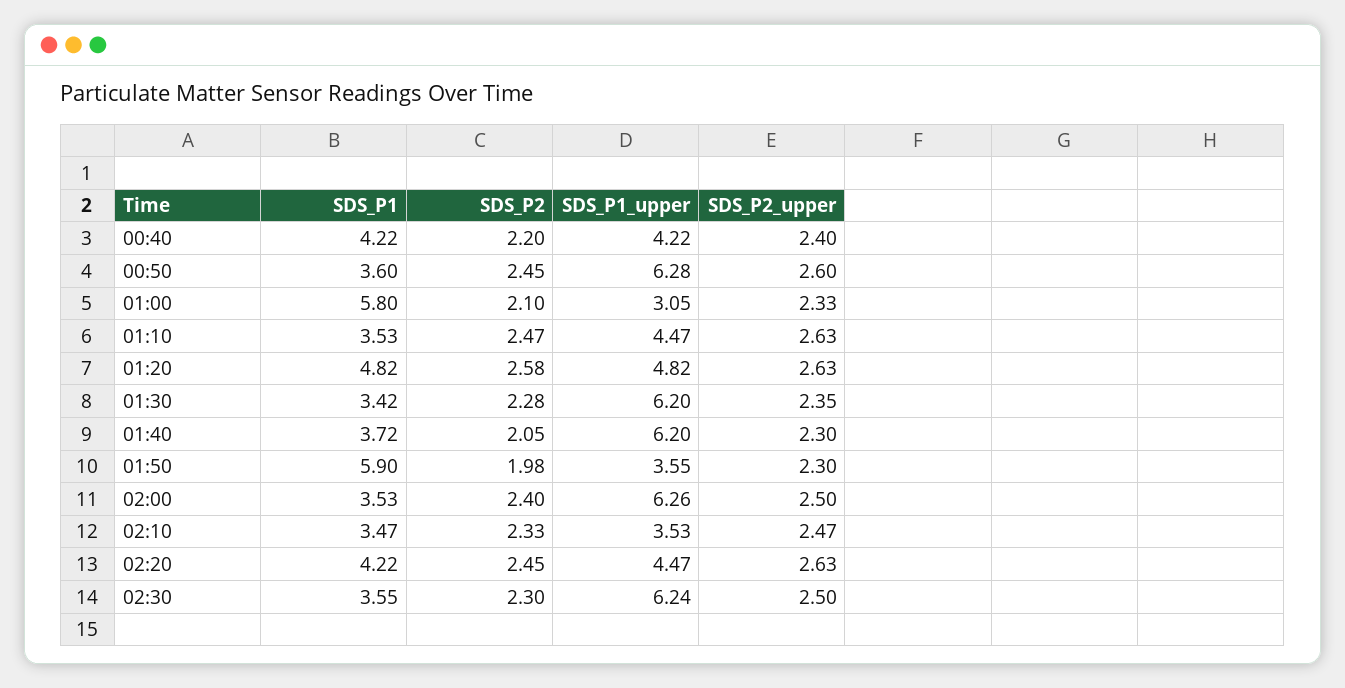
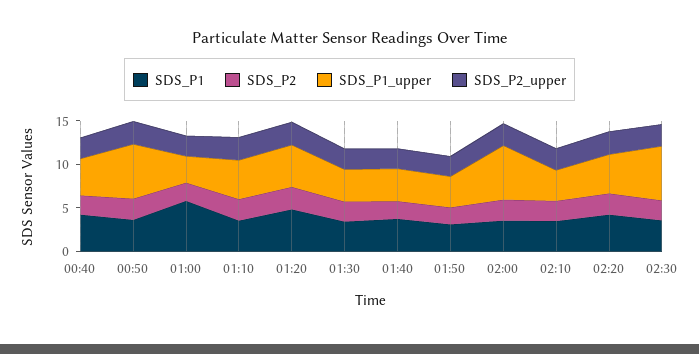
SDS_P1_upper, 01:30: 6.2 -> 4
SDS_P1_upper, 01:40: 6.2 -> 4
SDS_P1, 01:50: 5.9 -> 3

